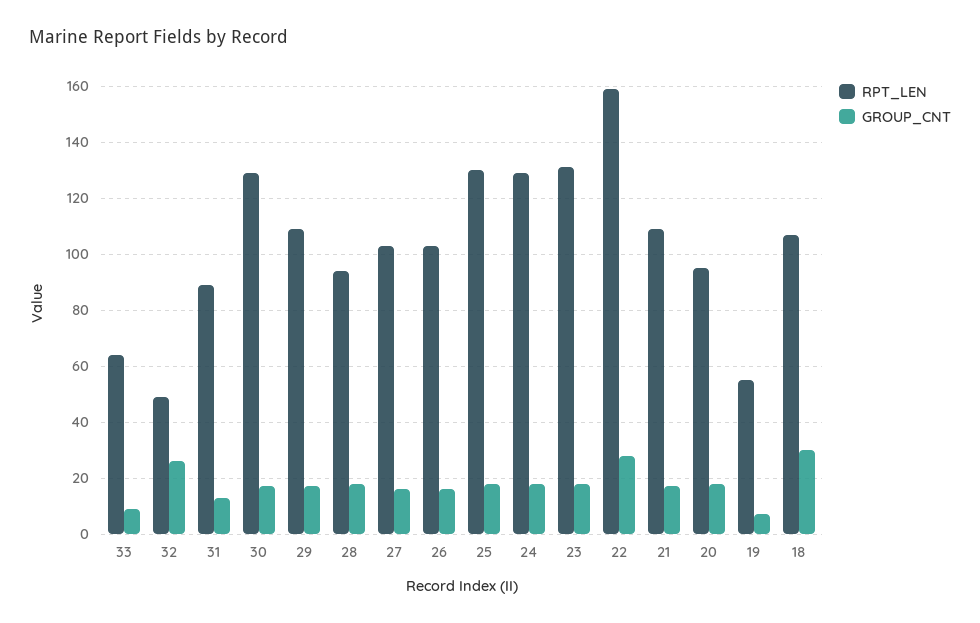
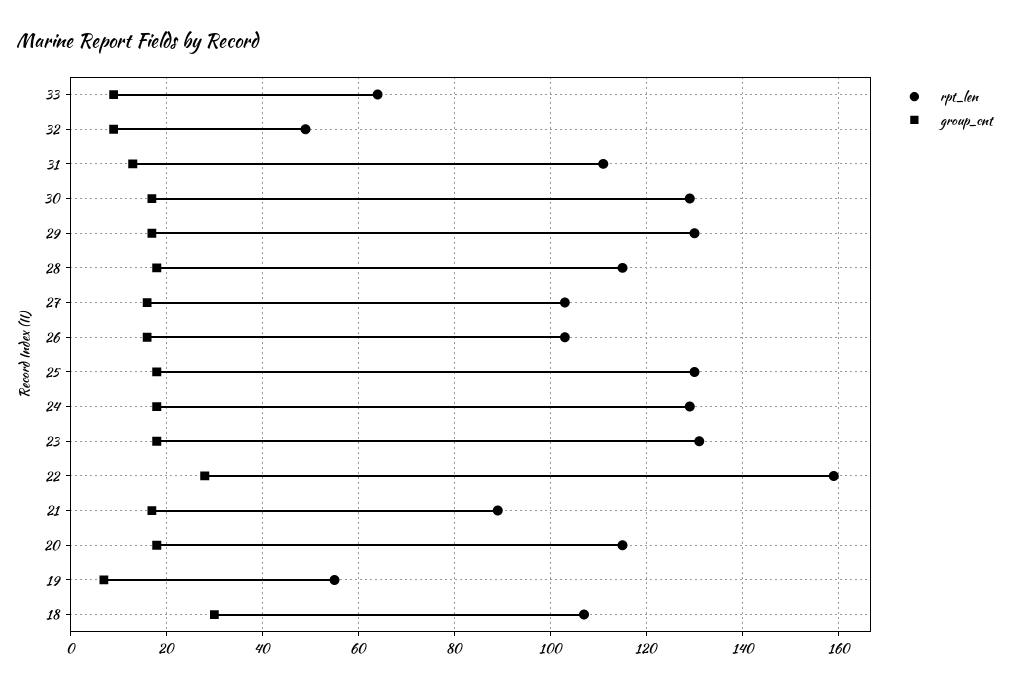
GROUP_CNT, 32: 25 -> 10
RPT_LEN, 31: 90 -> 110
RPT_LEN, 29: 110 -> 130
RPT_LEN, 28: 95 -> 115
RPT_LEN, 21: 110 -> 90
RPT_LEN, 20: 95 -> 115

